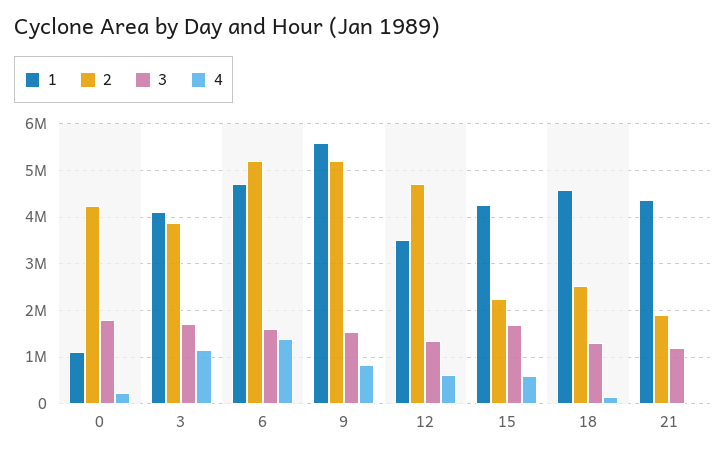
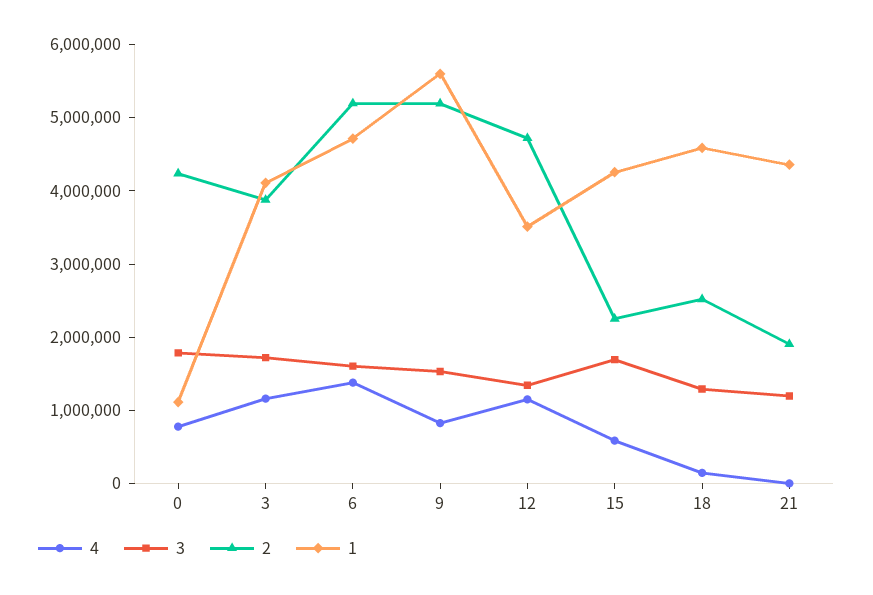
4, 0: 200000 -> 800000
4, 12: 600000 -> 1200000

